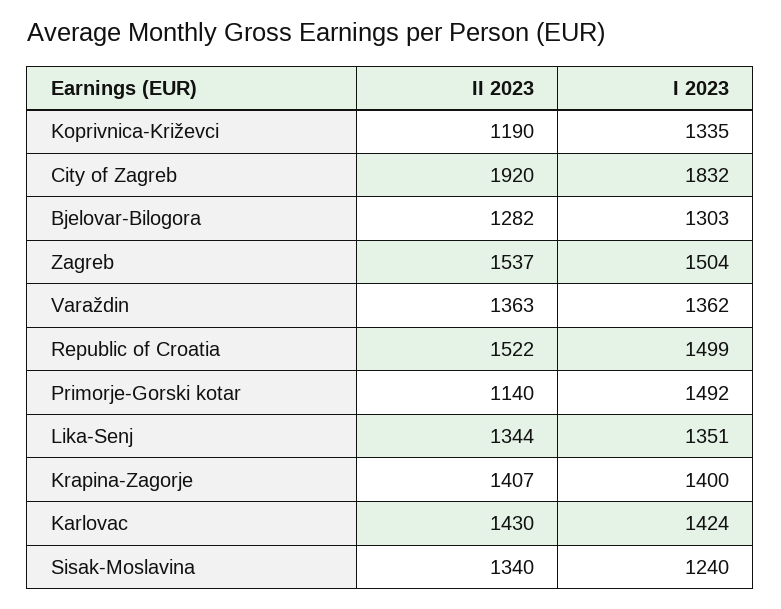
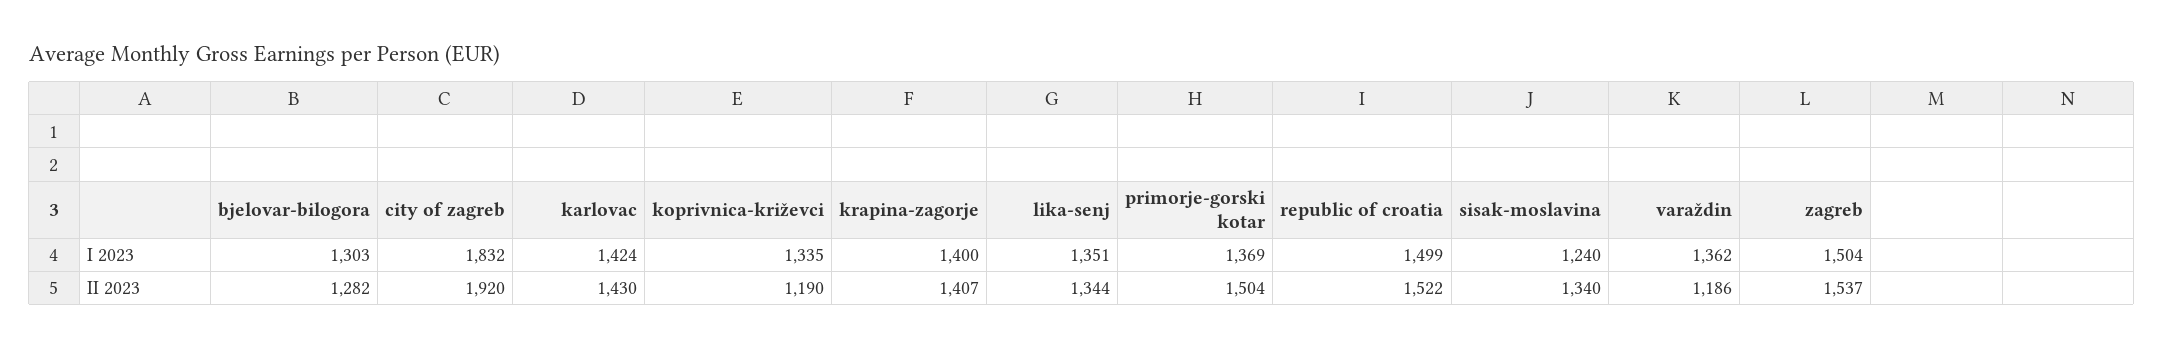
II 2023, Varaždin: 1363 -> 1186
II 2023, Primorje-Gorski kotar: 1140 -> 1504
I 2023, Primorje-Gorski kotar: 1492 -> 1369

